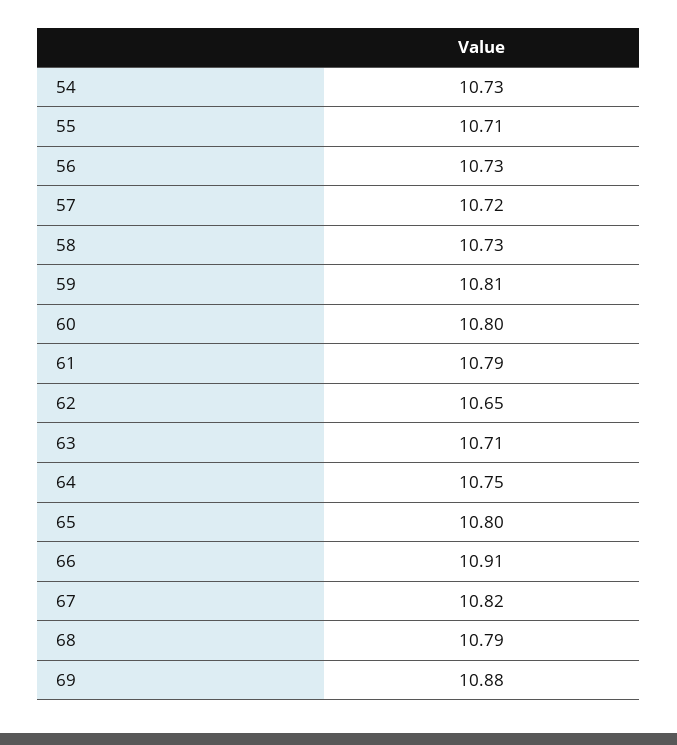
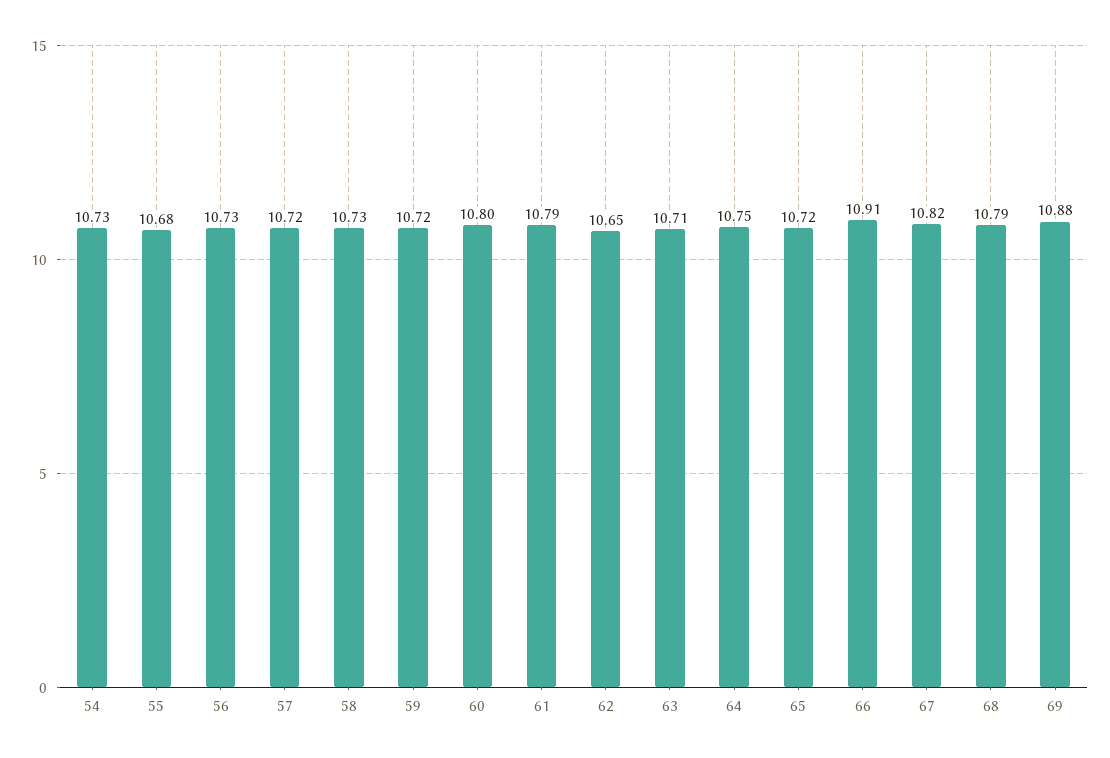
55: 10.71 -> 10.68
59: 10.81 -> 10.72
65: 10.8 -> 10.72

